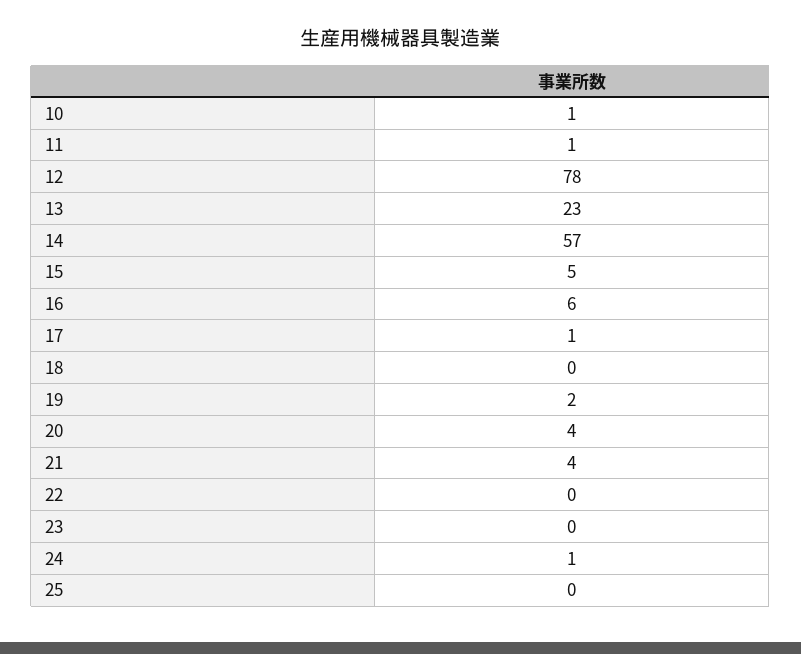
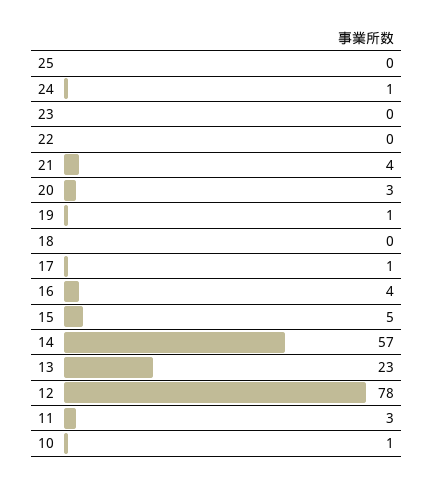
11: 1 -> 3
16: 6 -> 4
19: 2 -> 1
20: 4 -> 3

